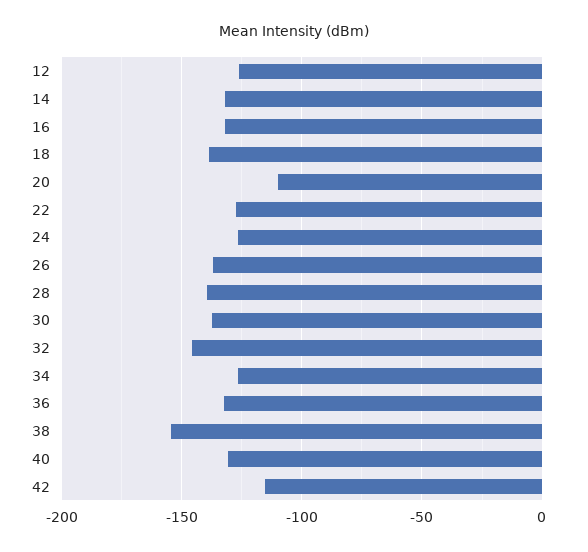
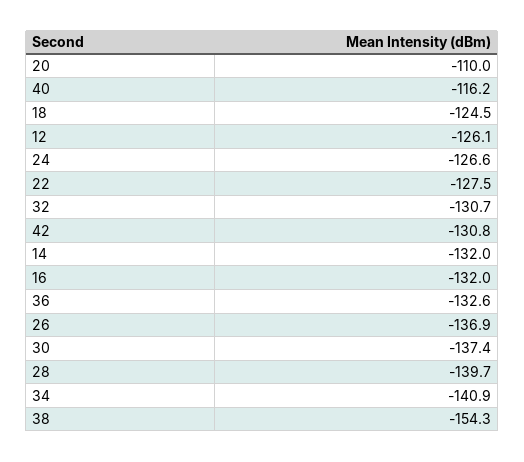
18: -140 -> -124.5
32: -145 -> -130.7
34: -125 -> -140.9
40: -130 -> -116.2
42: -115 -> -130.8

